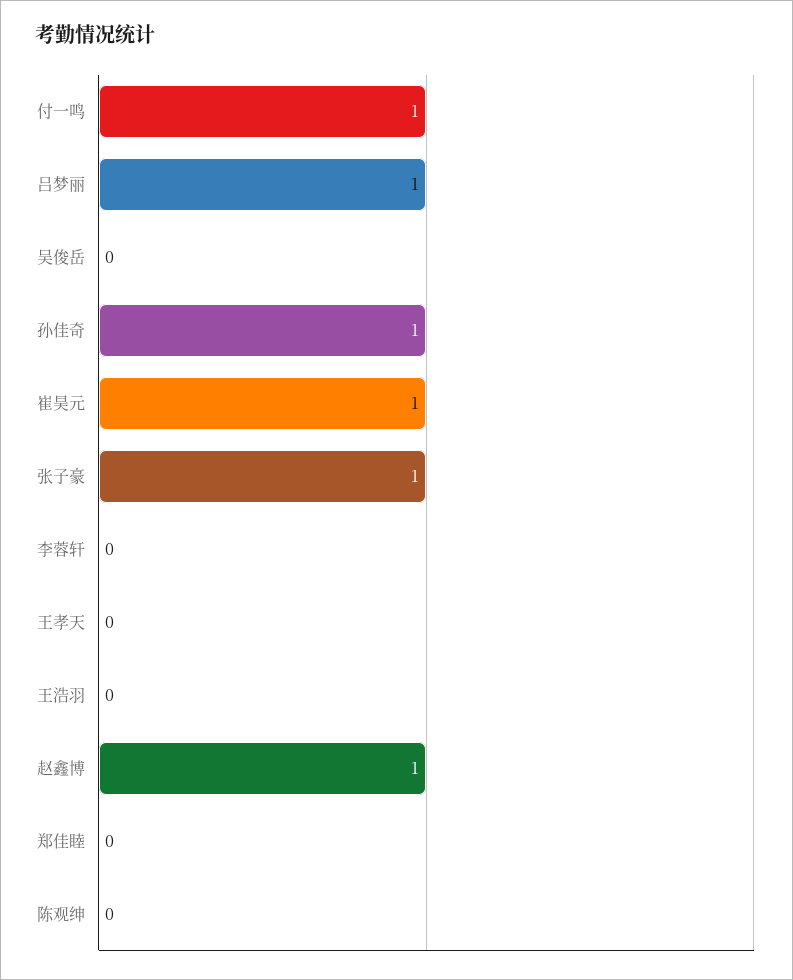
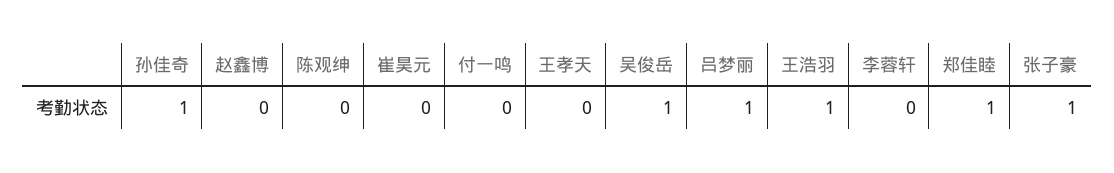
付一鸣: 1 -> 0
吴俊岳: 0 -> 1
崔昊元: 1 -> 0
王浩羽: 0 -> 1
赵鑫博: 1 -> 0
郑佳睦: 0 -> 1

